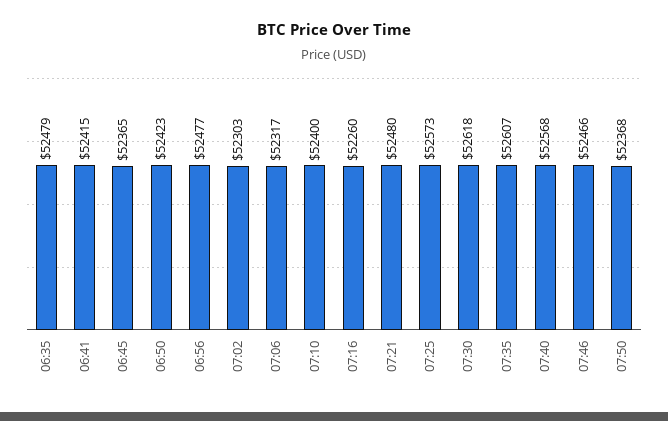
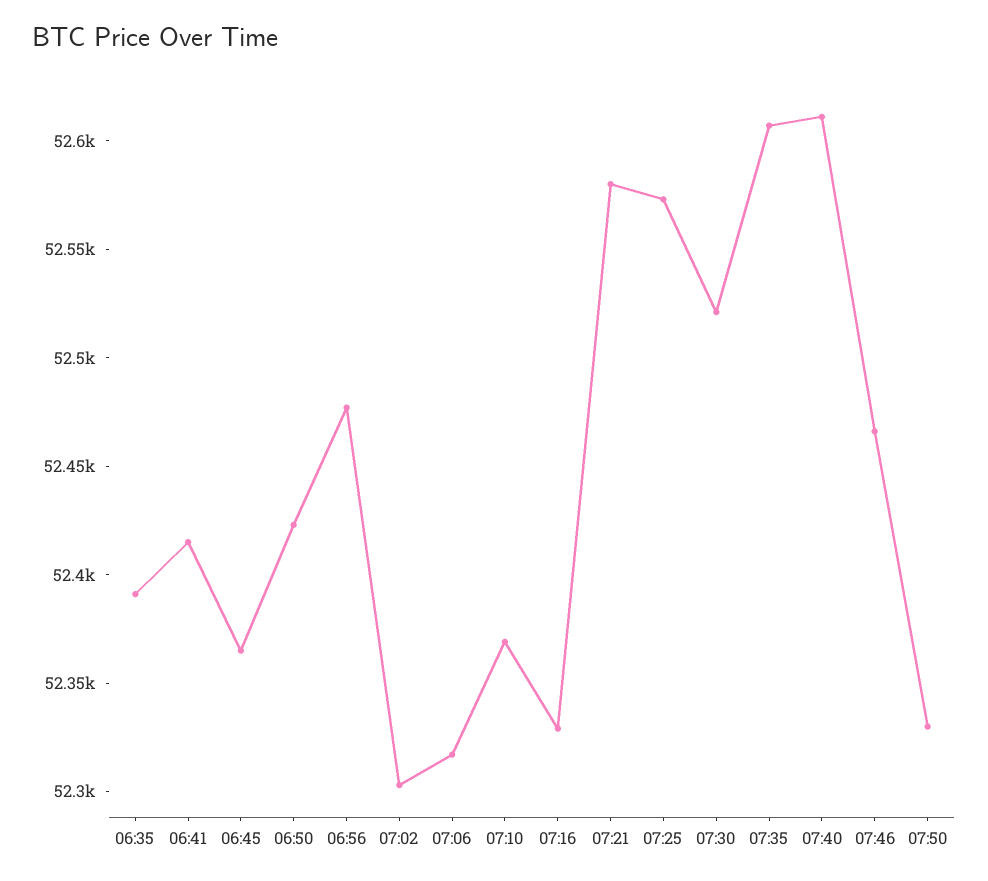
06:35: 52479 -> 52390
07:10: 52400 -> 52370
07:16: 52260 -> 52330
07:21: 52480 -> 52580
07:30: 52618 -> 52520
07:40: 52568 -> 52610
07:50: 52368 -> 52330

